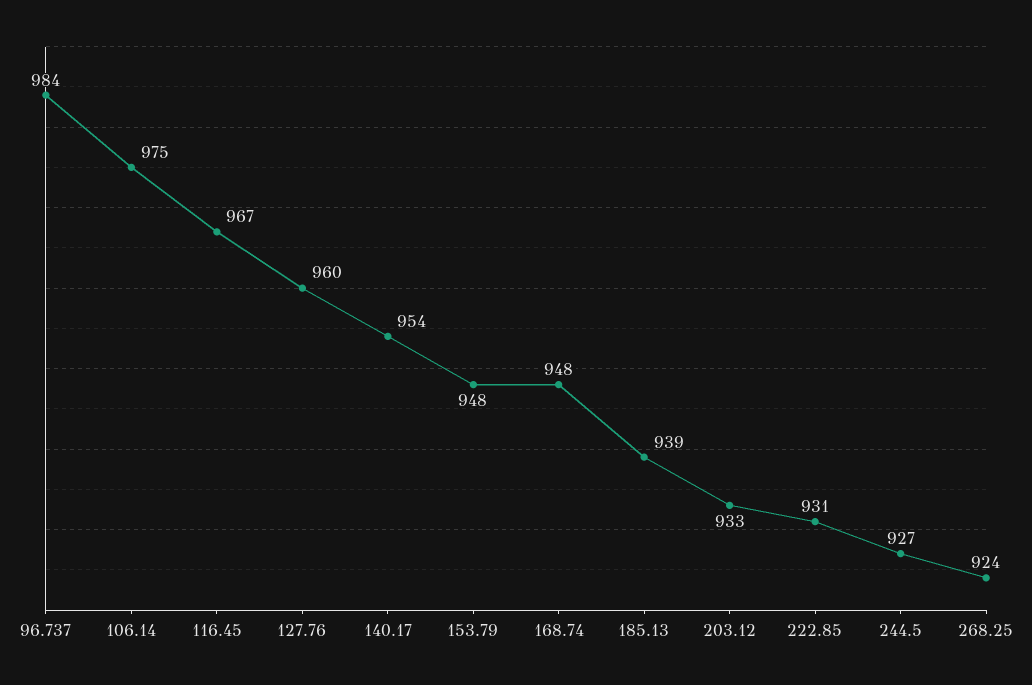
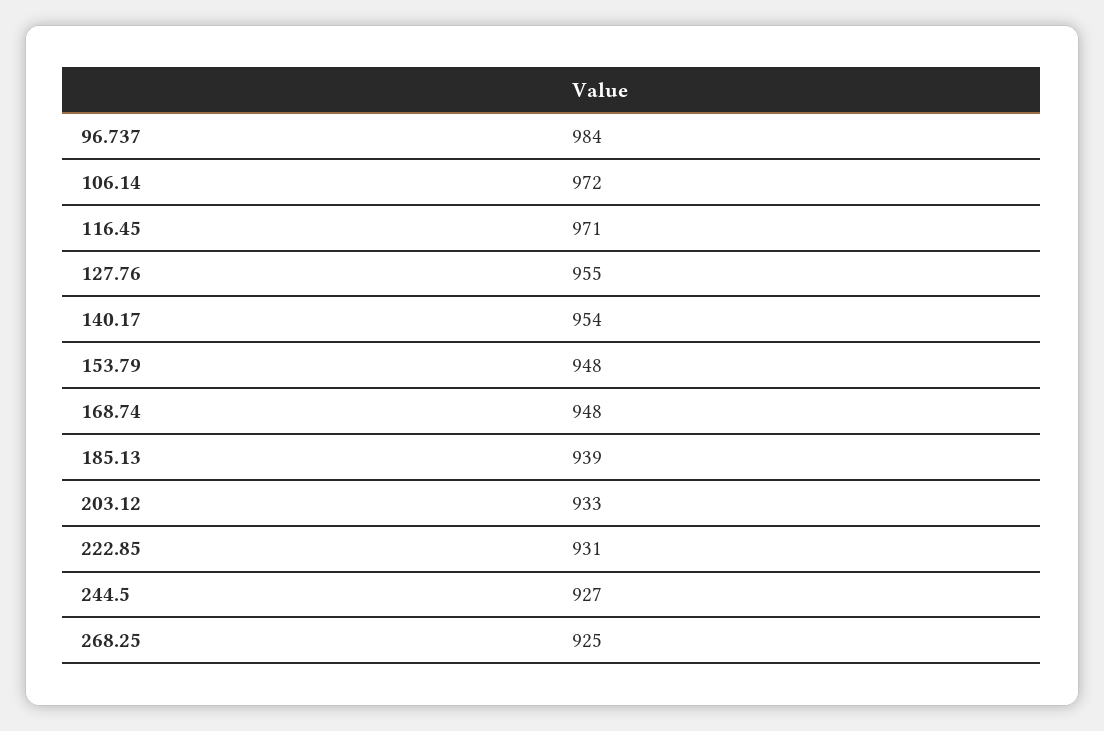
106.14: 975 -> 972
116.45: 967 -> 971
127.76: 960 -> 955
268.25: 924 -> 925

